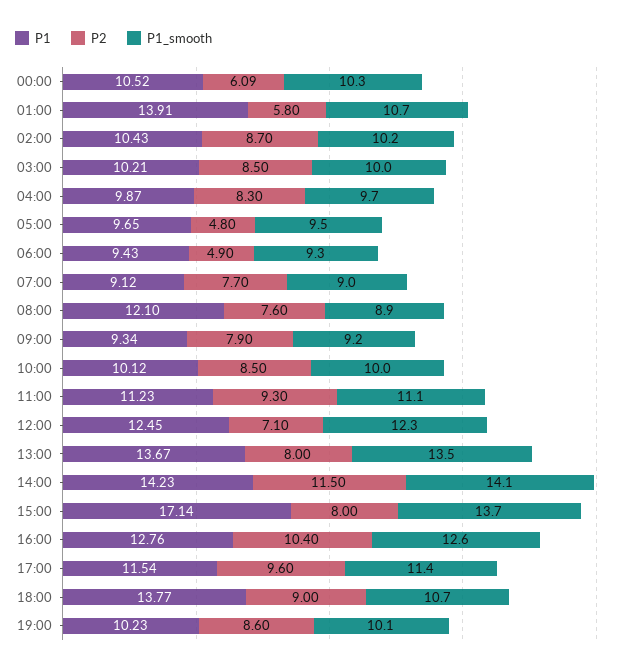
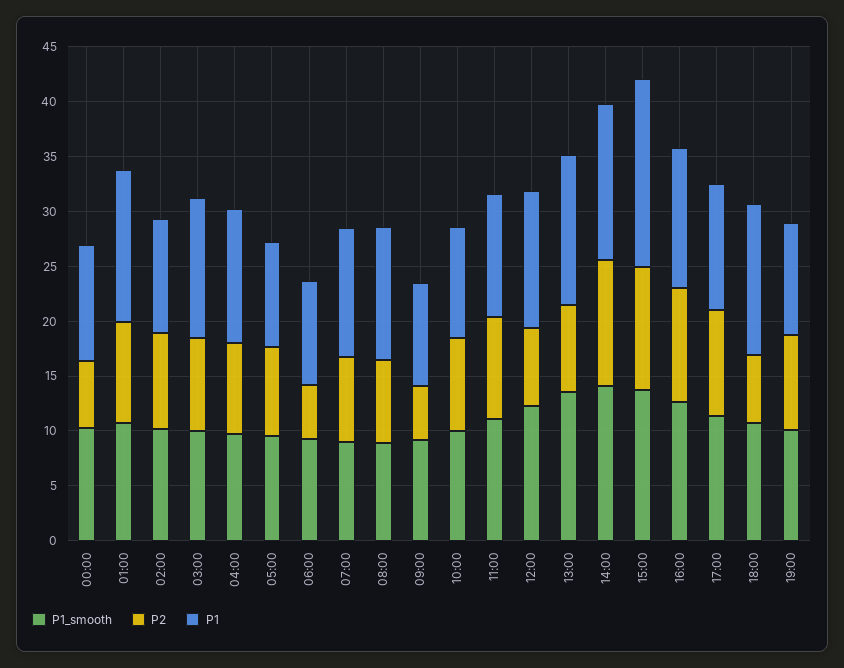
P2, 01:00: 5.8 -> 9
P1, 03:00: 10.21 -> 13
P1, 04:00: 9.87 -> 12
P2, 05:00: 4.8 -> 8
P1, 07:00: 9.12 -> 12
P2, 09:00: 7.9 -> 5
P2, 15:00: 8 -> 11
P2, 18:00: 9 -> 6

